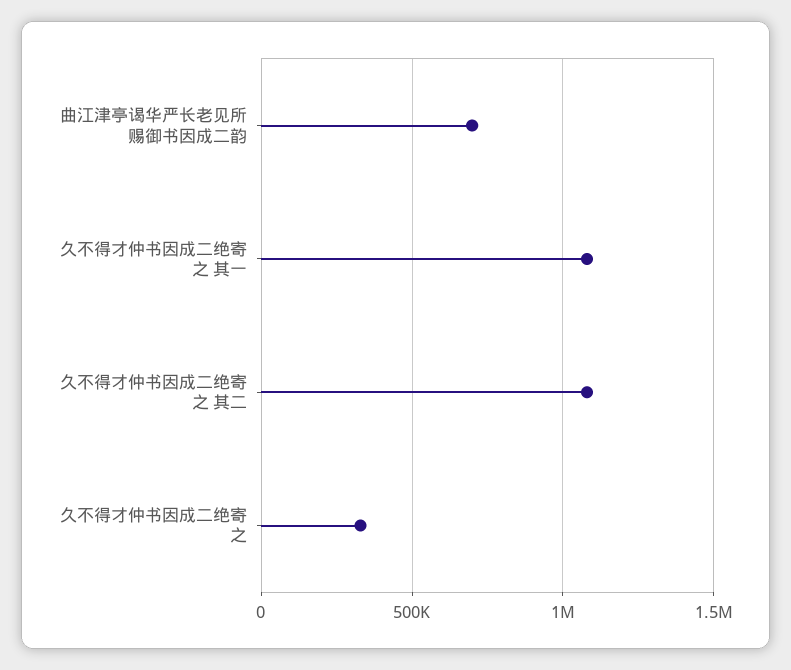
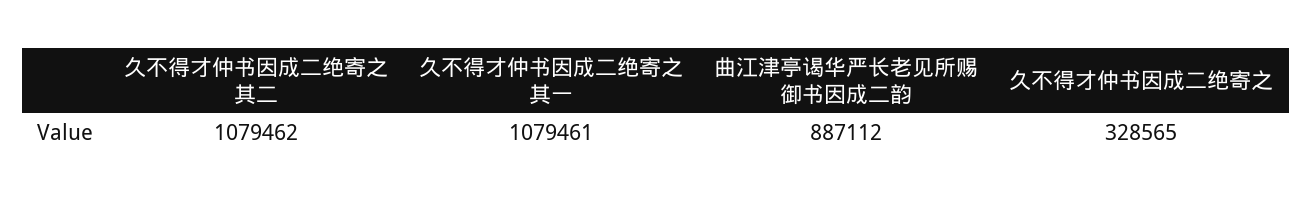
曲江津亭谒华严长老见所赐御书因成二韵: 700000 -> 887112

